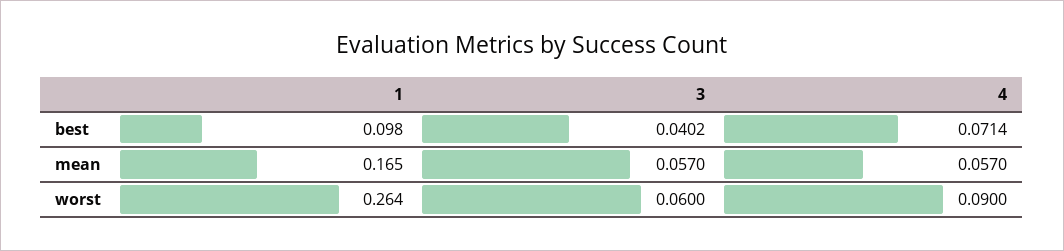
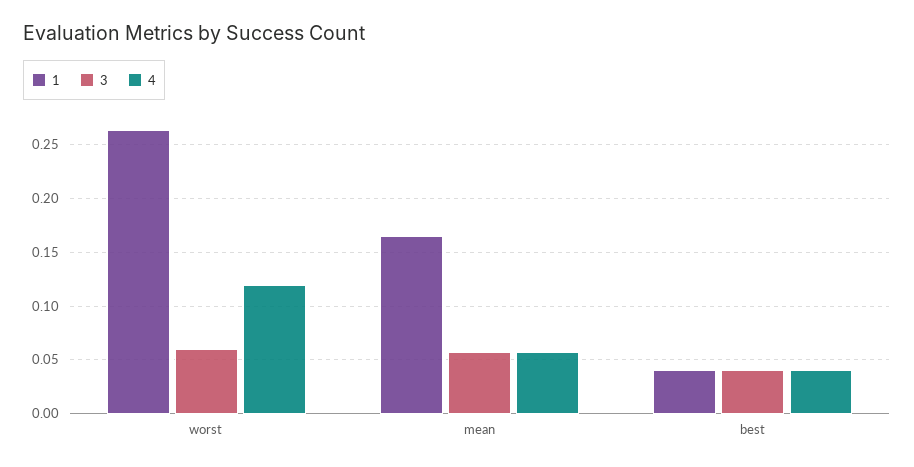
1, best: 0.098 -> 0.04
4, best: 0.0714 -> 0.04
4, worst: 0.09 -> 0.12

